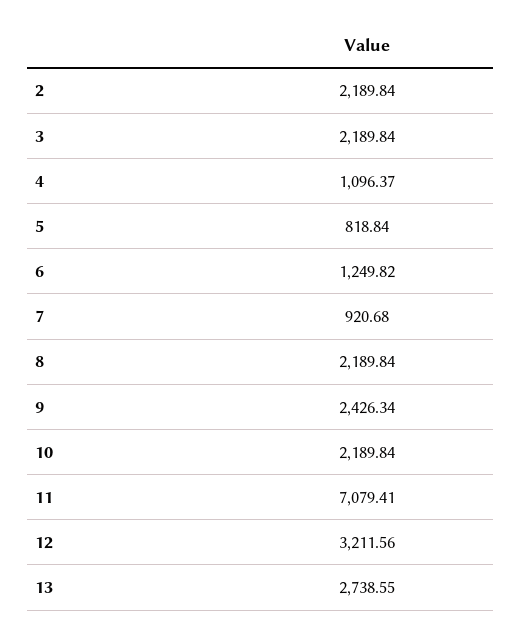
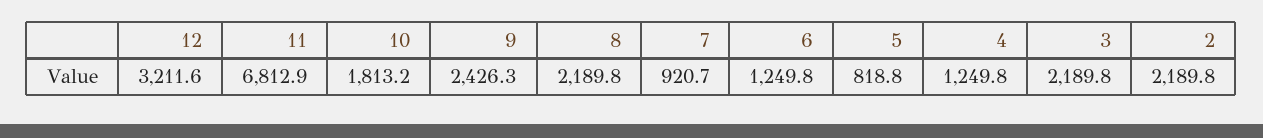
4: 1096.37 -> 1249.8
10: 2189.84 -> 1813.2
11: 7079.41 -> 6812.9
13: 2738.55 -> none

